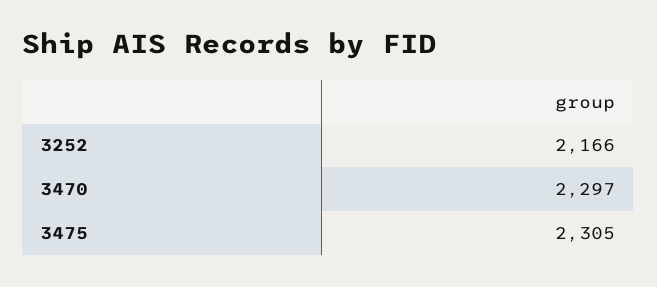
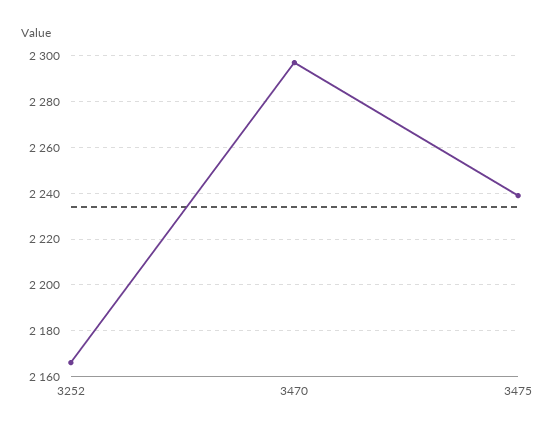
3475: 2305 -> 2240

